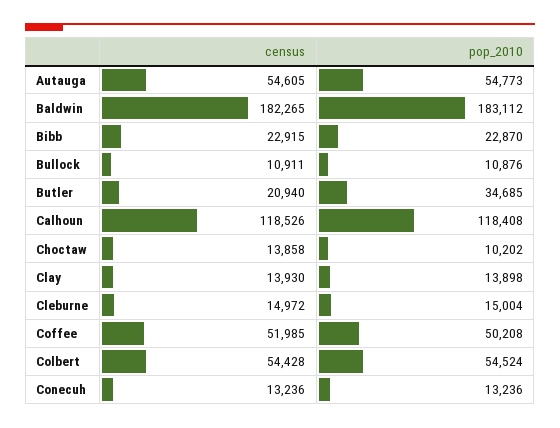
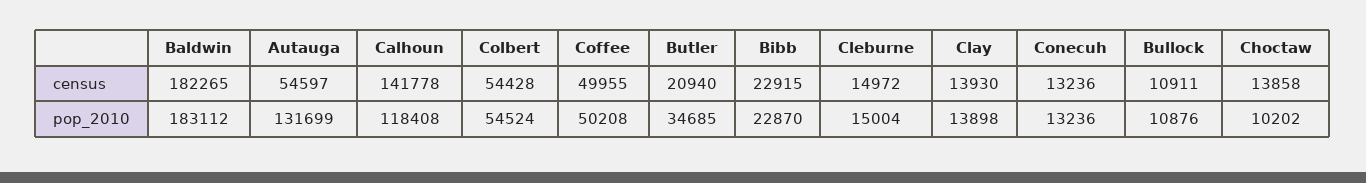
census, Autauga: 54605 -> 54597
pop_2010, Autauga: 54773 -> 131699
census, Calhoun: 118526 -> 141778
census, Coffee: 51985 -> 49955

